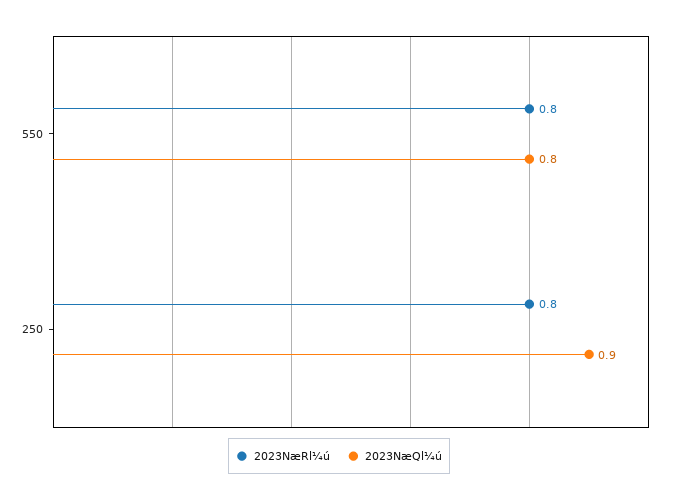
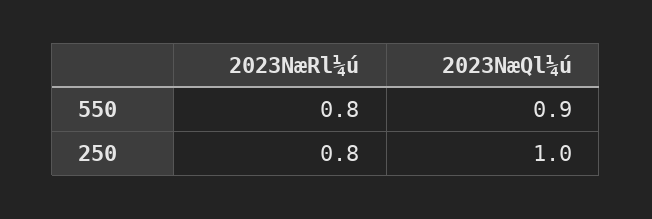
2023NæQl¼ú, 550: 0.8 -> 0.9
2023NæQl¼ú, 250: 0.9 -> 1

